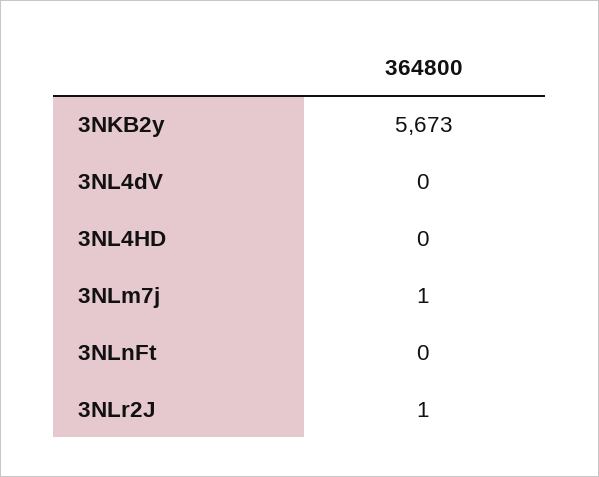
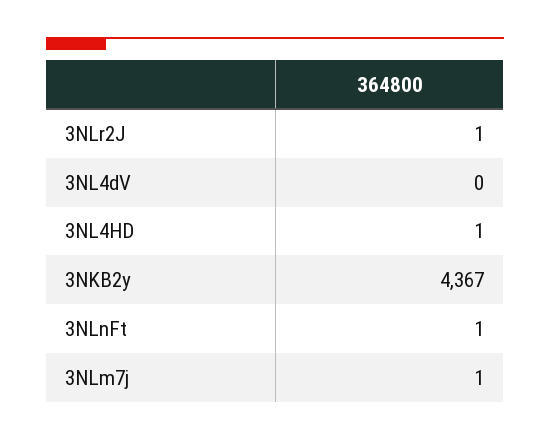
3NKB2y: 5673 -> 4367
3NL4HD: 0 -> 1
3NLnFt: 0 -> 1

